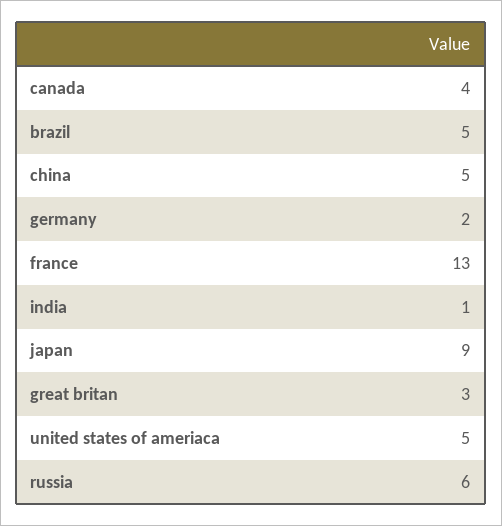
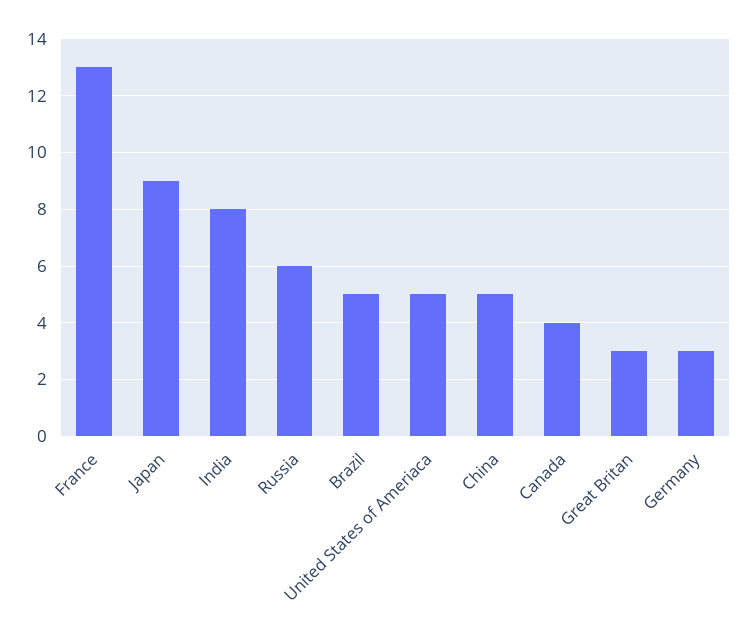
germany: 2 -> 3
india: 1 -> 8

